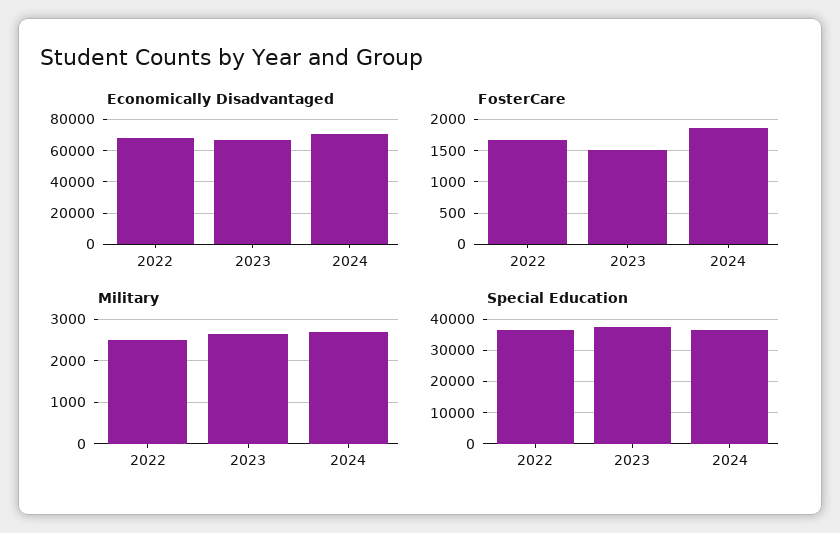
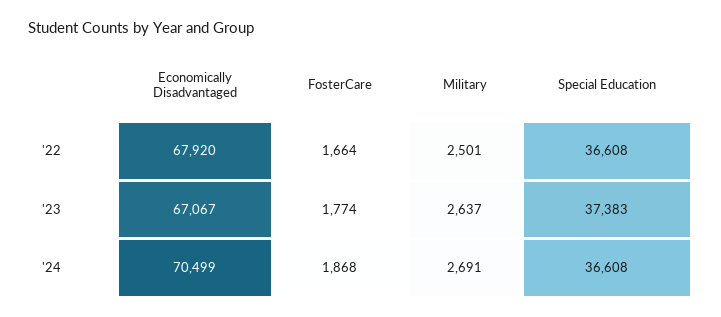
FosterCare, 2023: 1500 -> 1774

